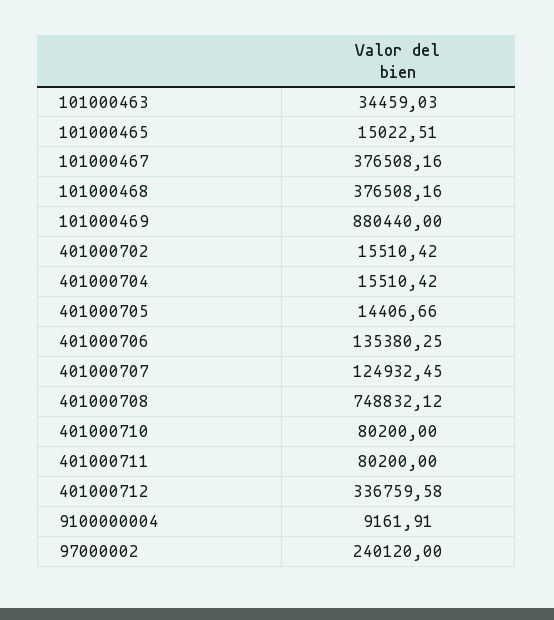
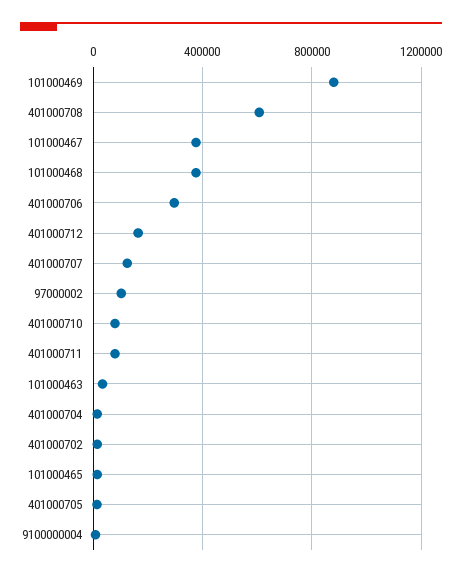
401000706: 135380.25 -> 300000
401000708: 748832.12 -> 600000
401000712: 336759.58 -> 150000
97000002: 240120 -> 100000

